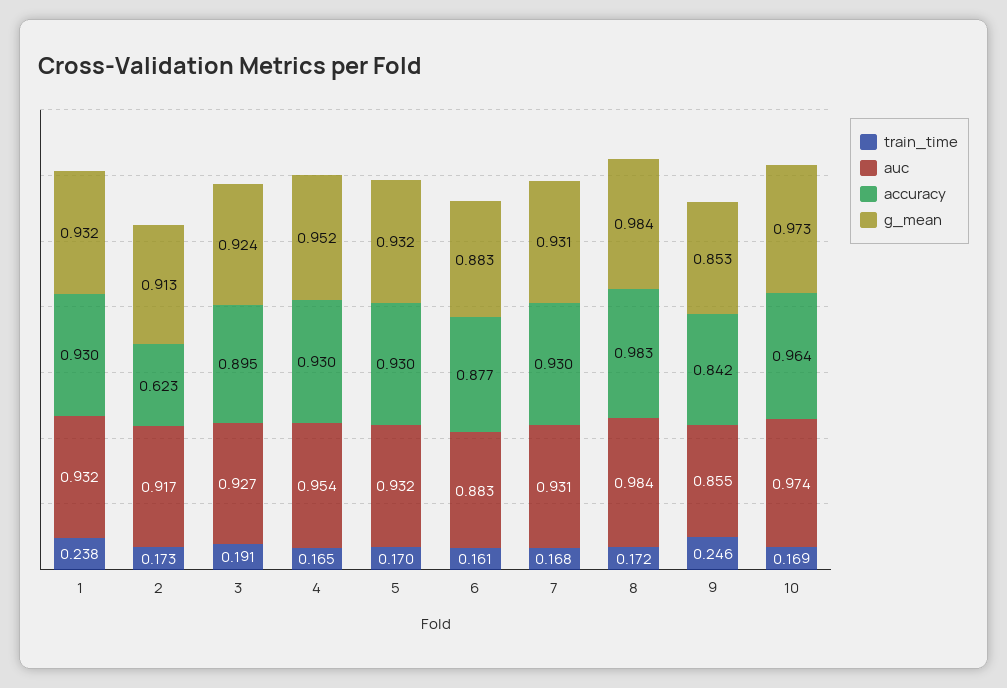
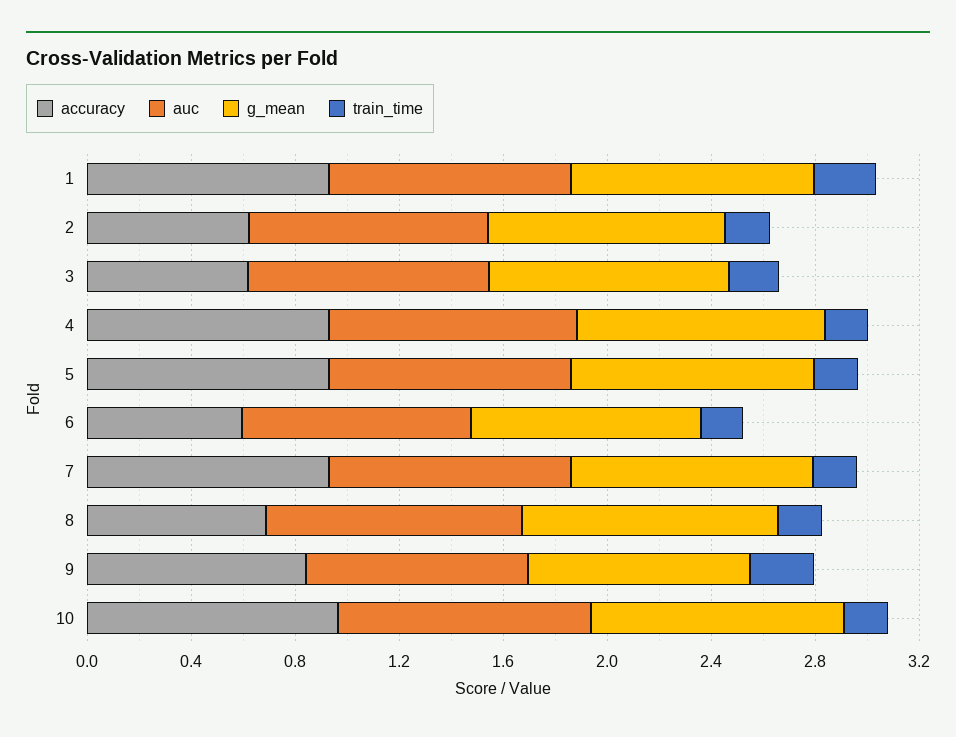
accuracy, 3: 0.895 -> 0.6
accuracy, 6: 0.877 -> 0.6
accuracy, 8: 0.983 -> 0.7

